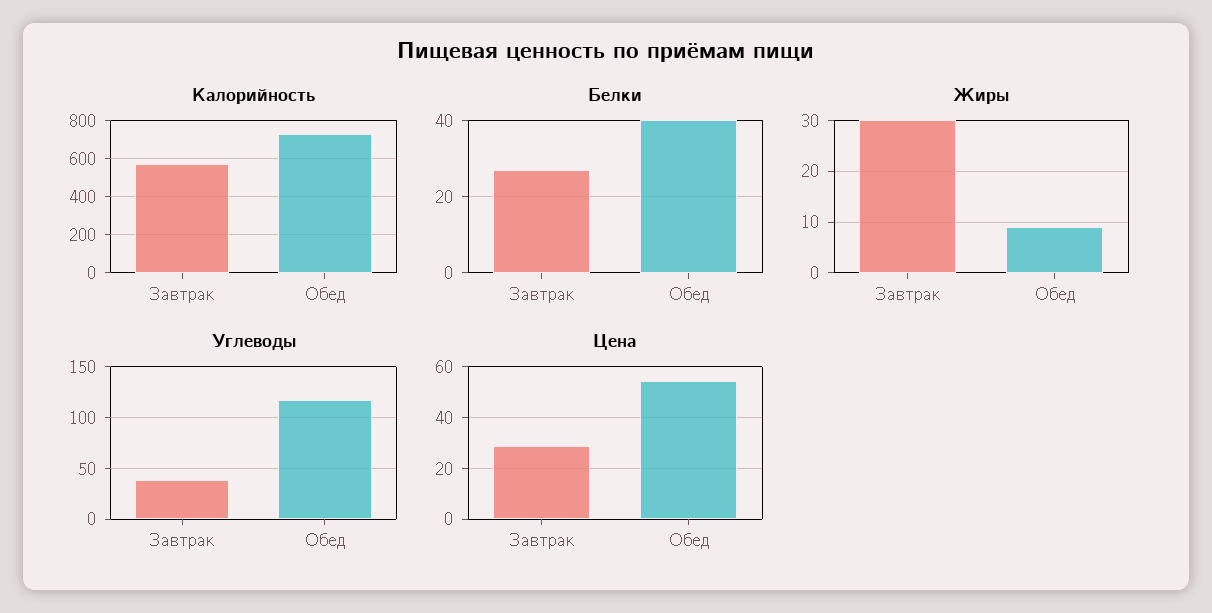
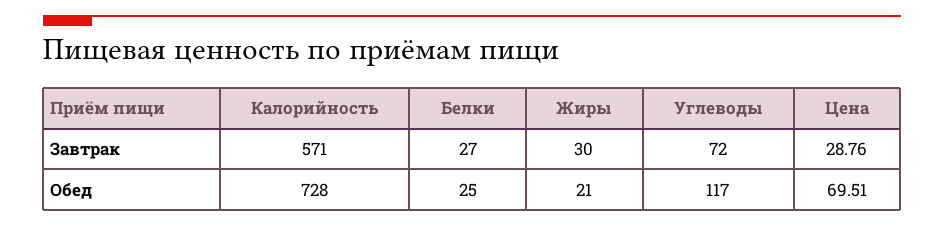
Белки, Обед: 40 -> 25
Жиры, Обед: 10 -> 21
Углеводы, Завтрак: 40 -> 72
Цена, Обед: 55 -> 69.51

